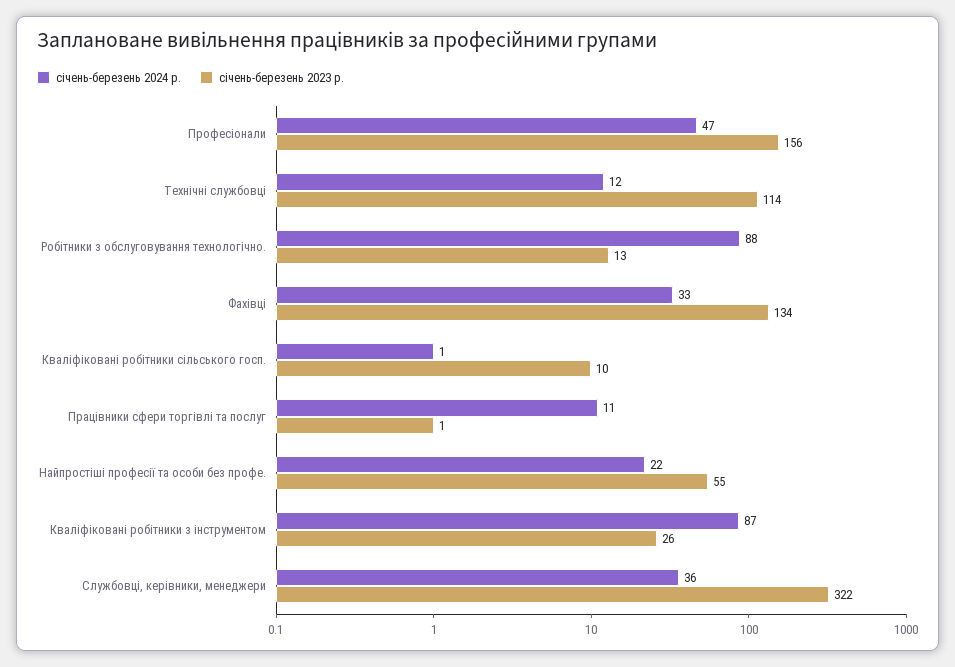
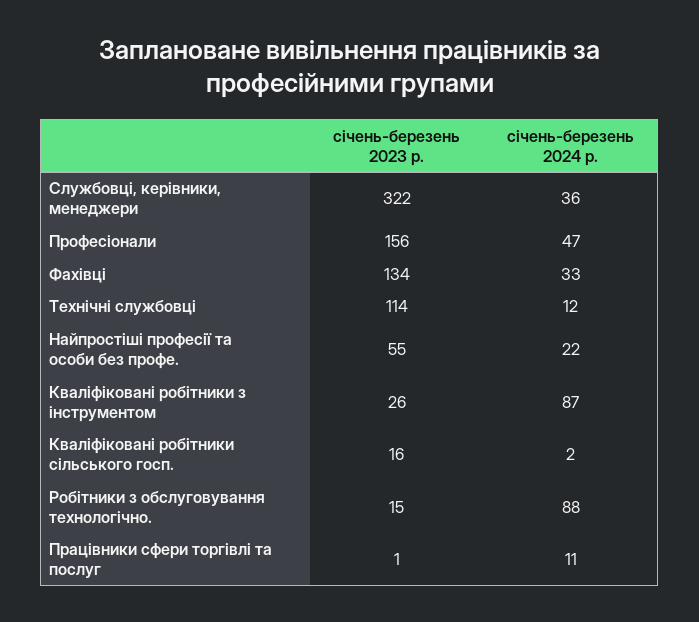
січень-березень 2023 р., Робітники з обслуговування технологічно.: 13 -> 15
січень-березень 2024 р., Кваліфіковані робітники сільського госп.: 1 -> 2
січень-березень 2023 р., Кваліфіковані робітники сільського госп.: 10 -> 16

